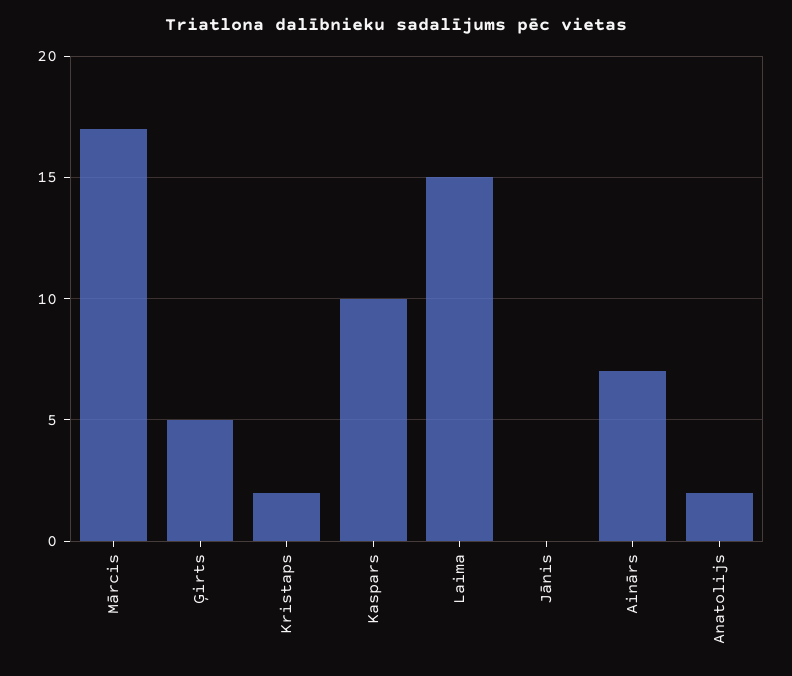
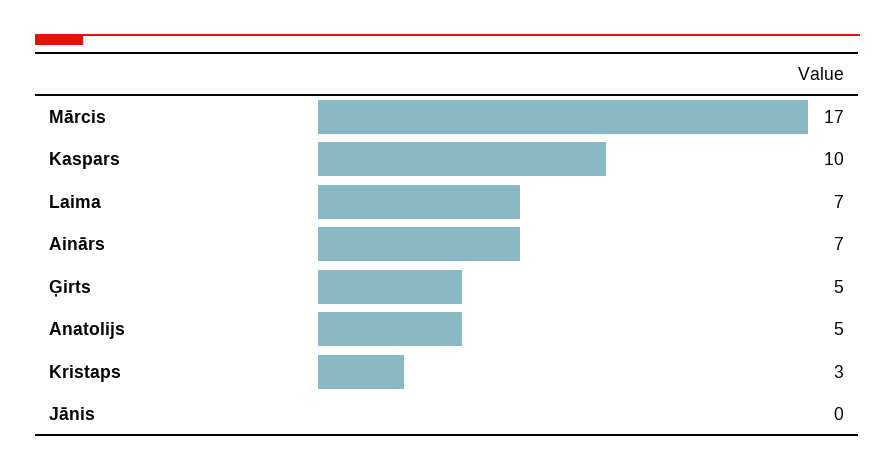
Kristaps: 2 -> 3
Laima: 15 -> 7
Anatolijs: 2 -> 5

